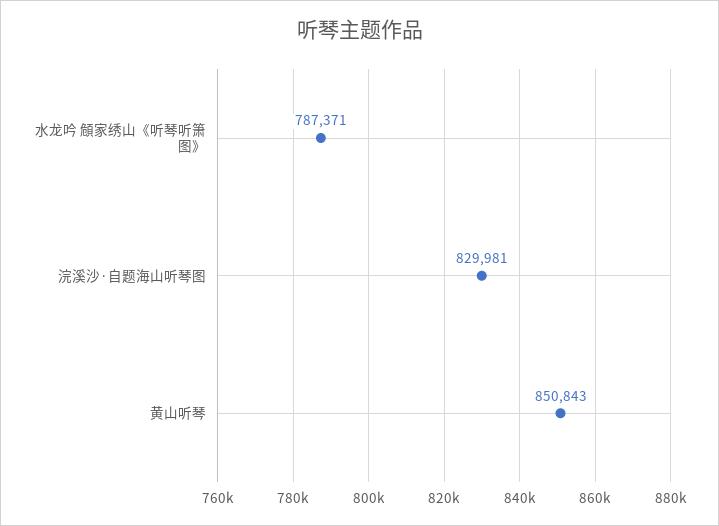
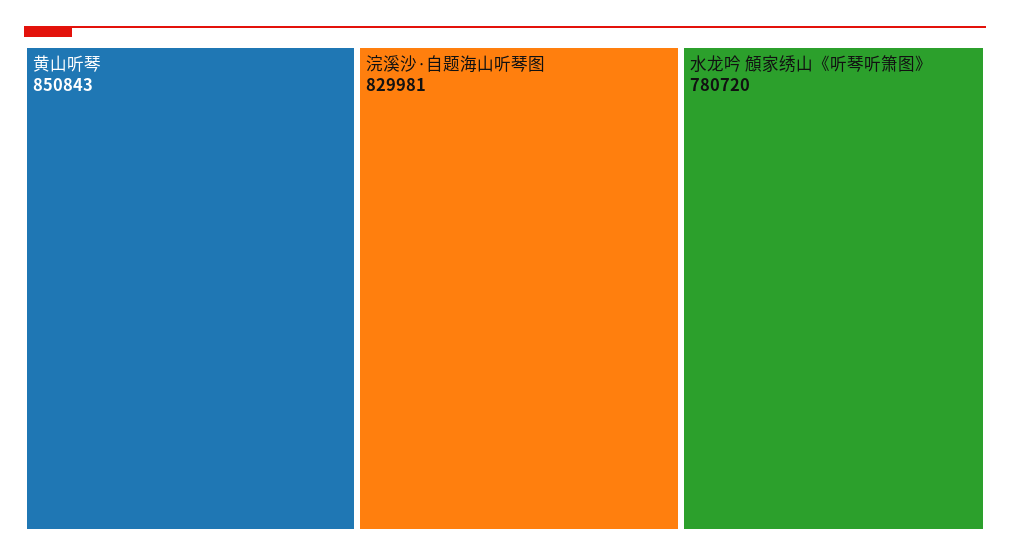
水龙吟 頠家绣山《听琴听箫图》: 787371 -> 780720

